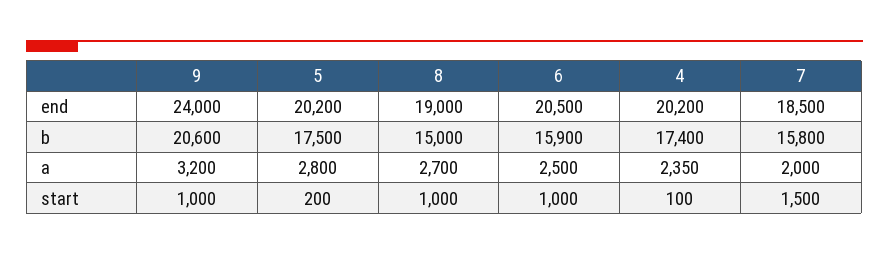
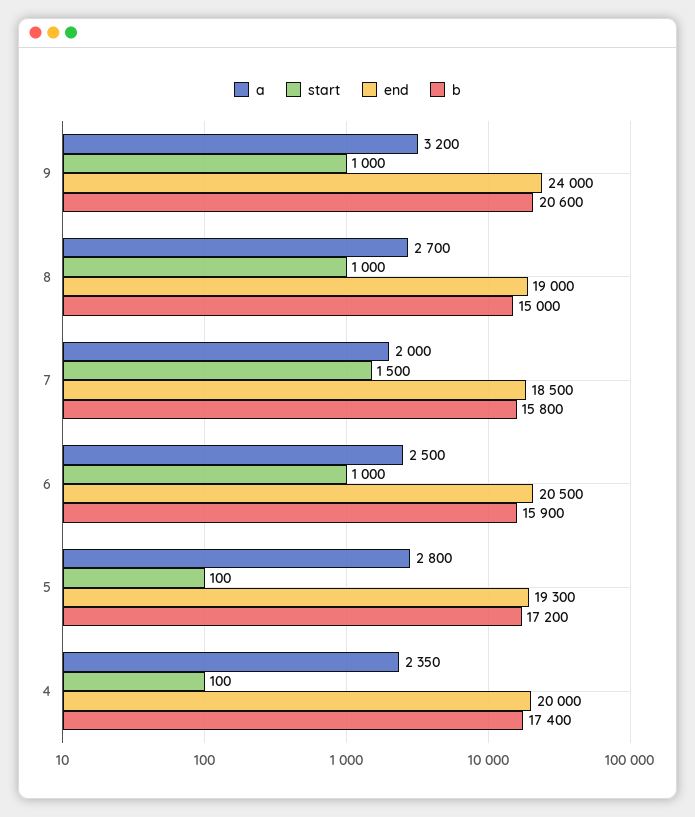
end, 5: 20200 -> 19300
end, 4: 20200 -> 20000
b, 5: 17500 -> 17200
start, 5: 200 -> 100

